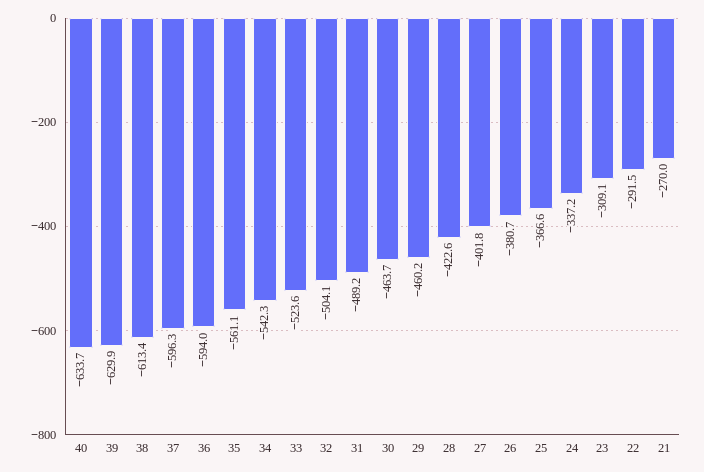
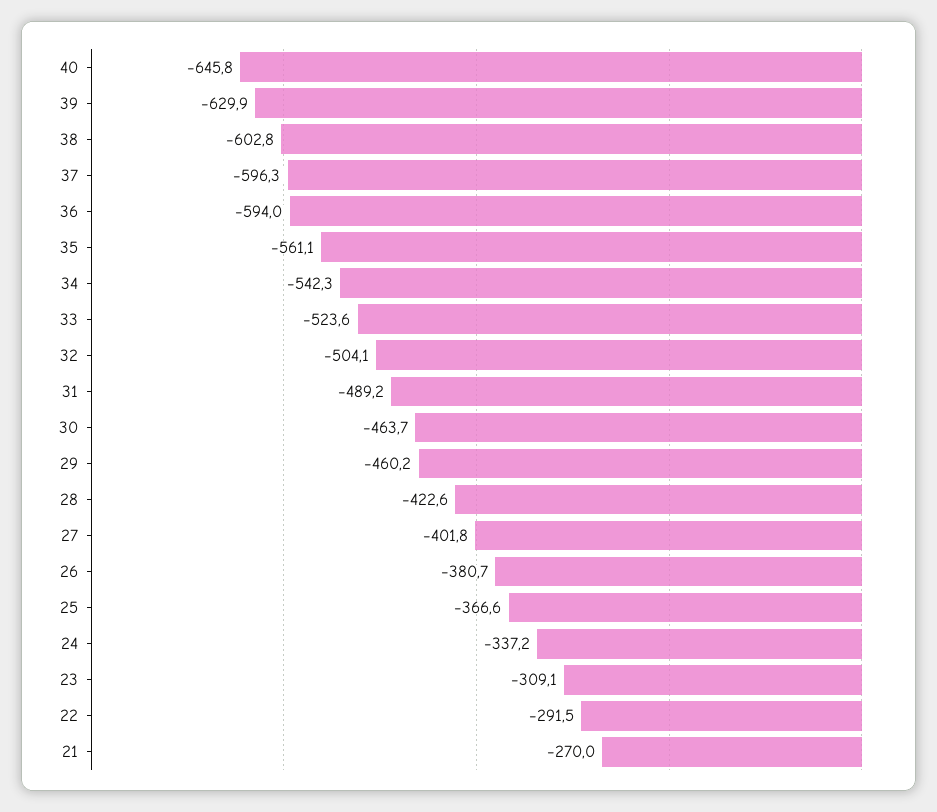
40: -633.7 -> -645.8
38: -613.4 -> -602.8

